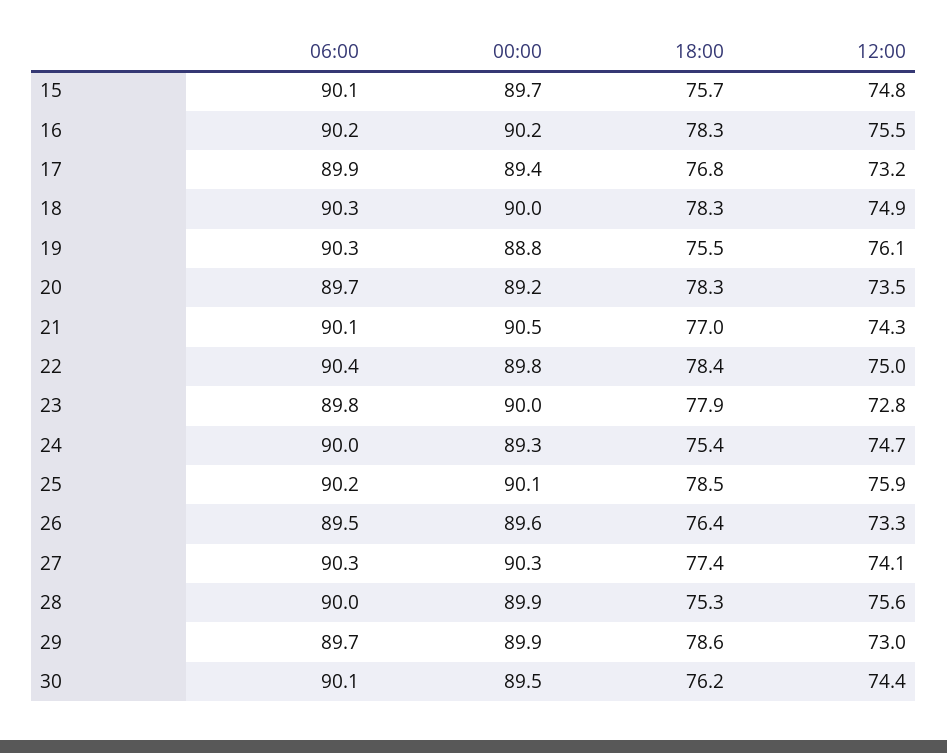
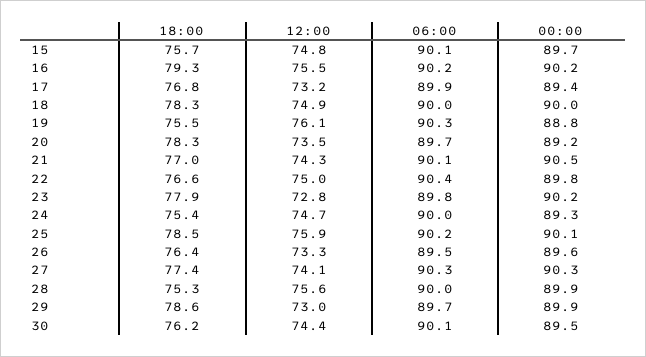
18:00, 16: 78.3 -> 79.3
06:00, 18: 90.3 -> 90
18:00, 22: 78.4 -> 76.6
00:00, 23: 90 -> 90.2

